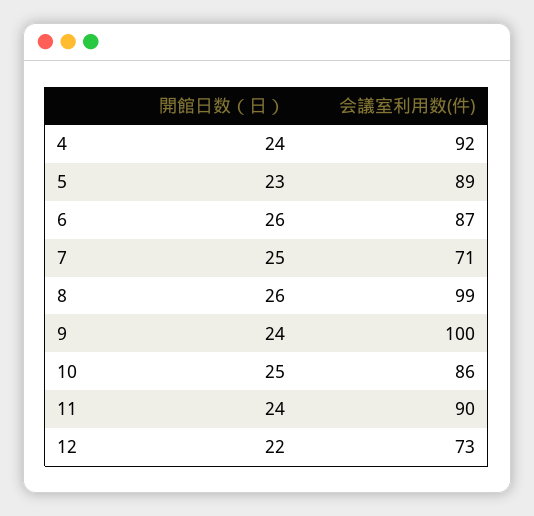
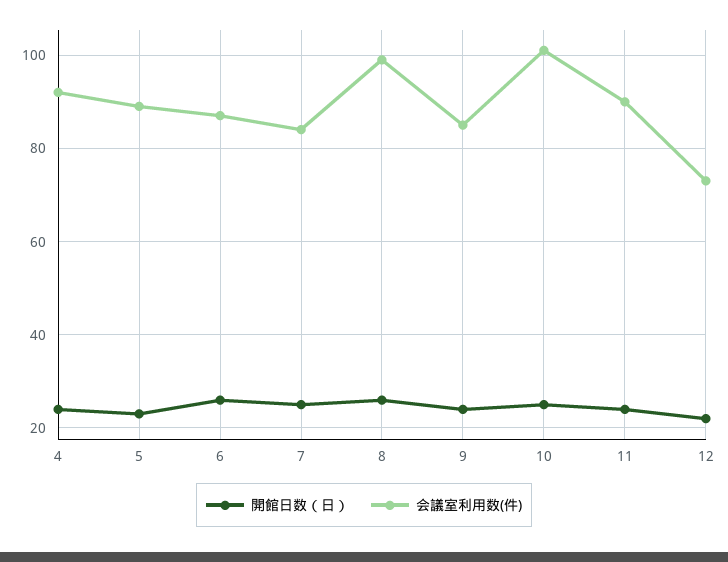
会議室利用数(件), 7: 71 -> 85
会議室利用数(件), 9: 100 -> 85
会議室利用数(件), 10: 86 -> 100

